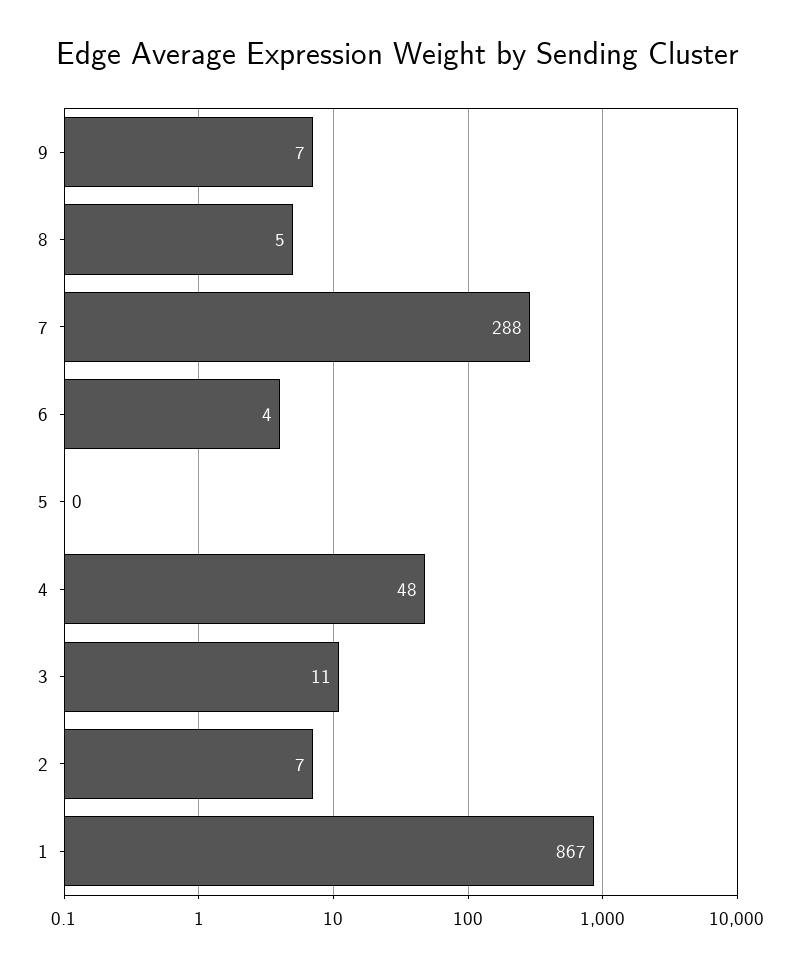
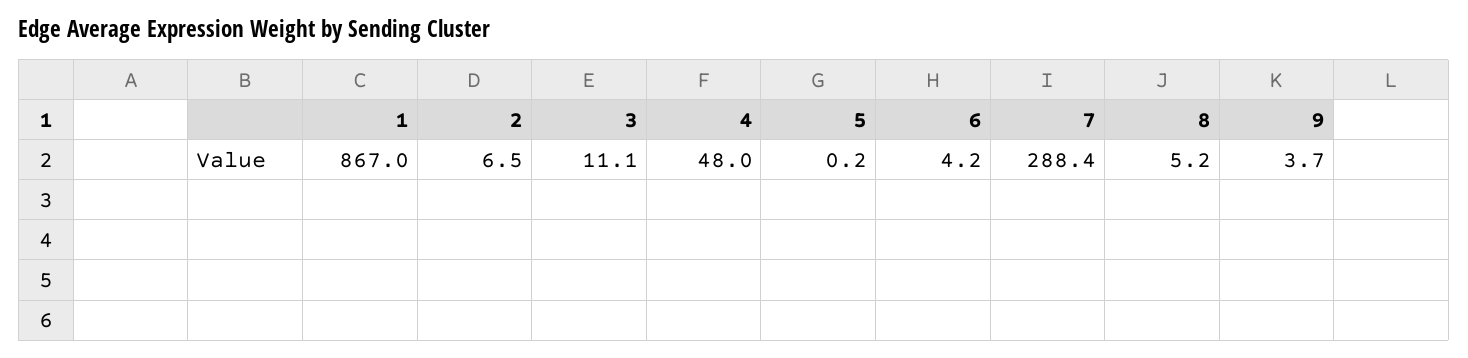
9: 7 -> 3.7

